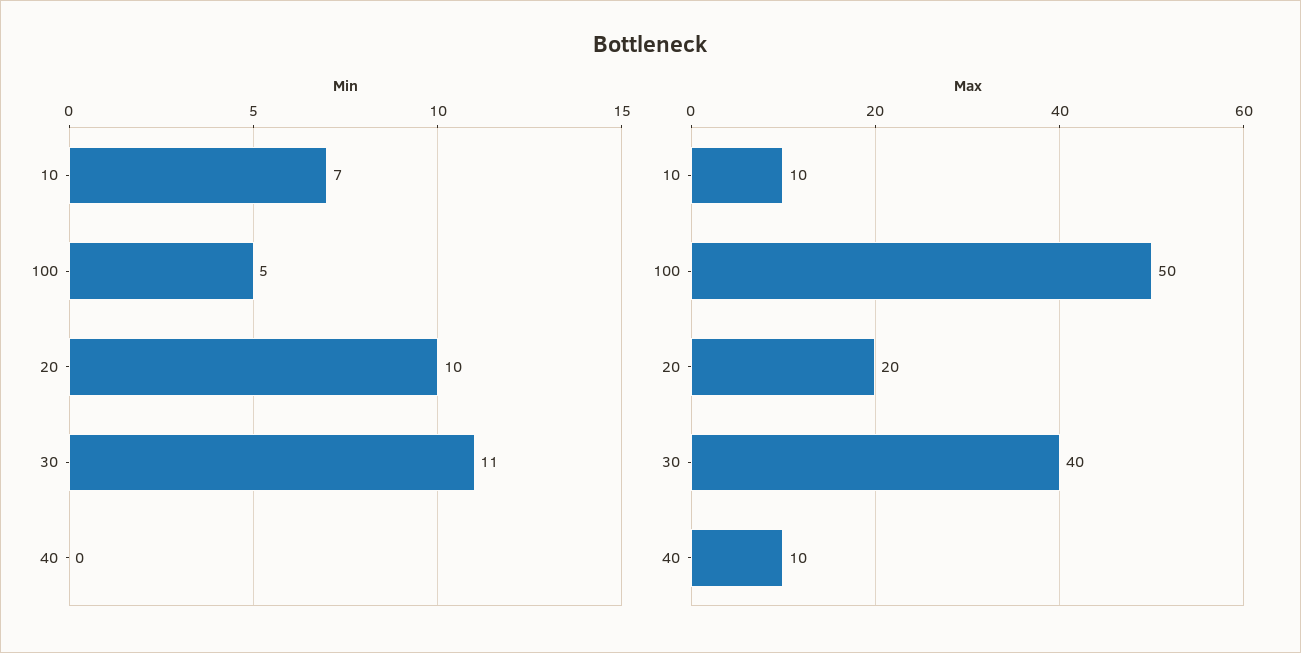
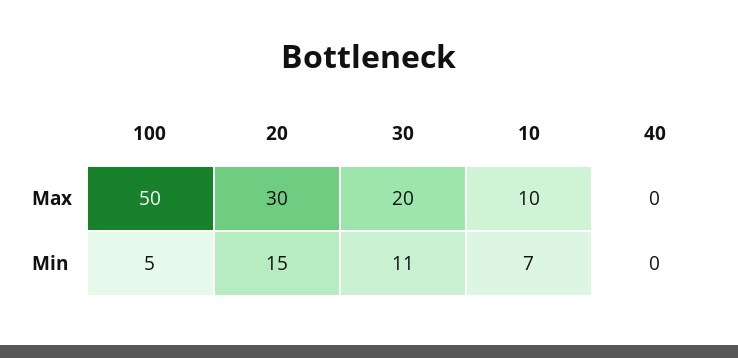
Min, 20: 10 -> 15
Max, 20: 20 -> 30
Max, 30: 40 -> 20
Max, 40: 10 -> 0

